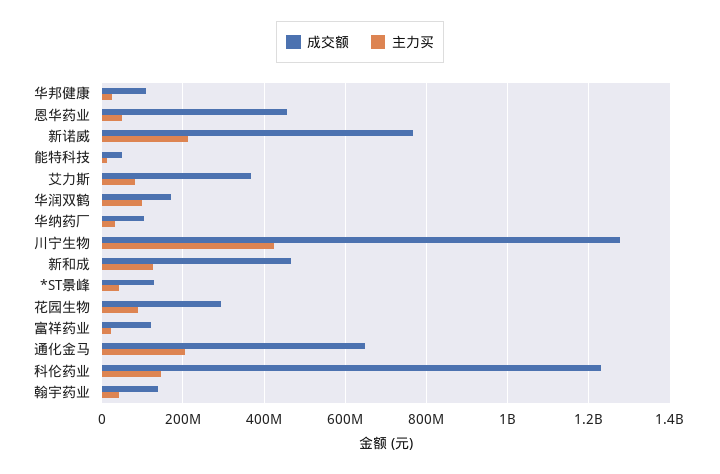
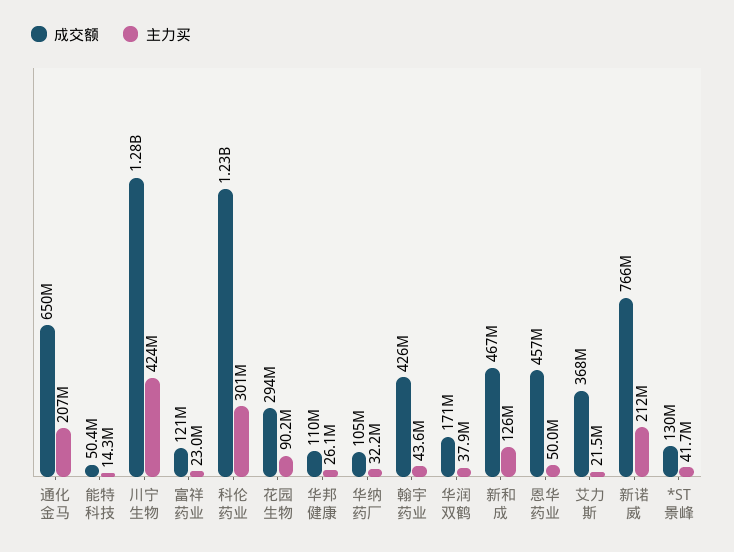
主力买, 艾力斯: 80000000 -> 21500000
主力买, 华润双鹤: 100000000 -> 37900000
主力买, 科伦药业: 140000000 -> 301000000
成交额, 翰宇药业: 140000000 -> 426000000

